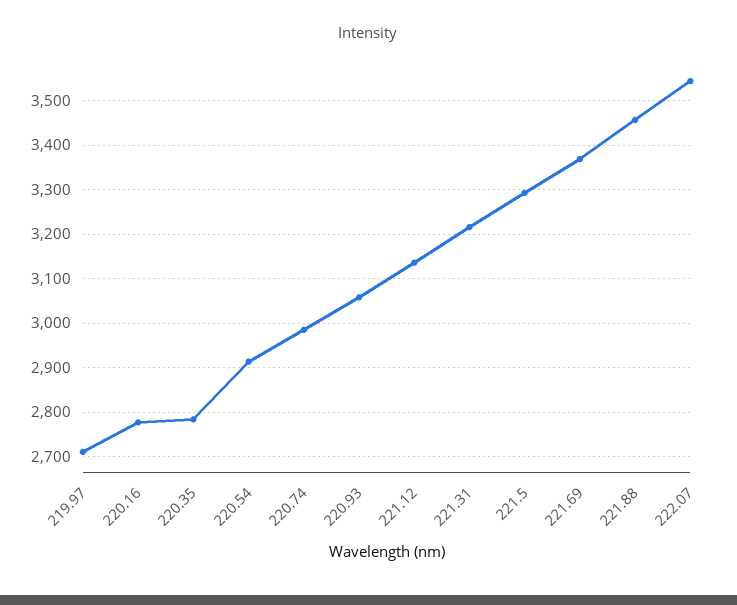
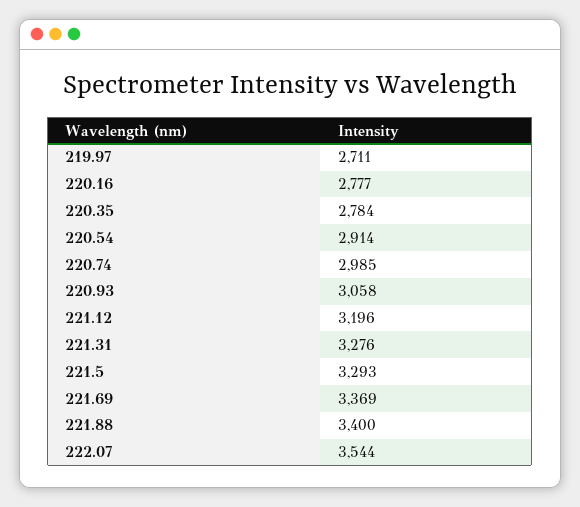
221.12: 3140 -> 3196
221.31: 3220 -> 3276
221.88: 3460 -> 3400

